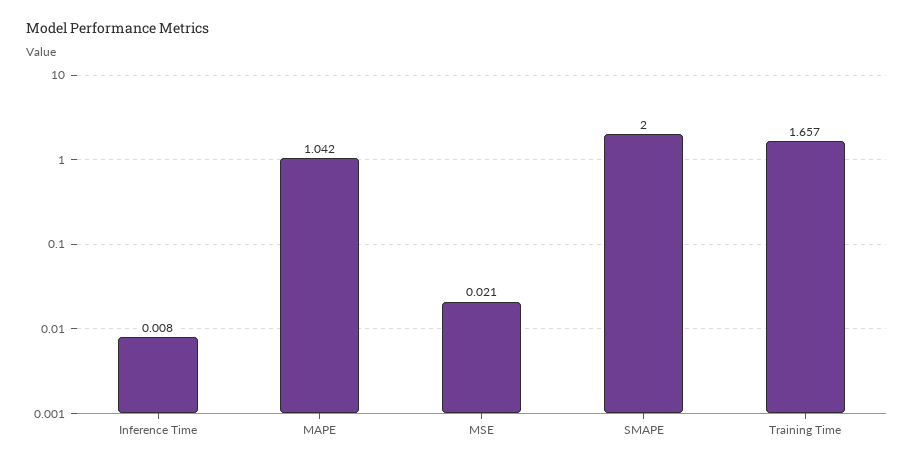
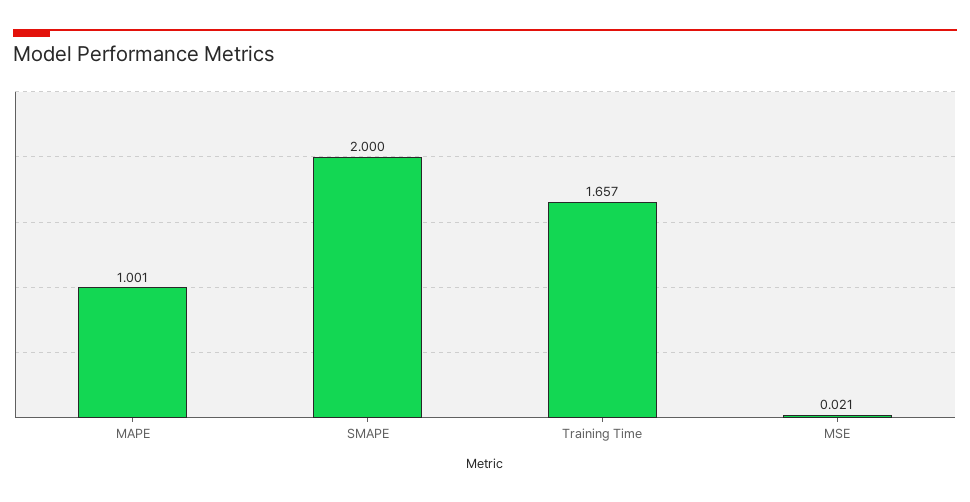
Inference Time: 0.008 -> none
MAPE: 1.042 -> 1.001

